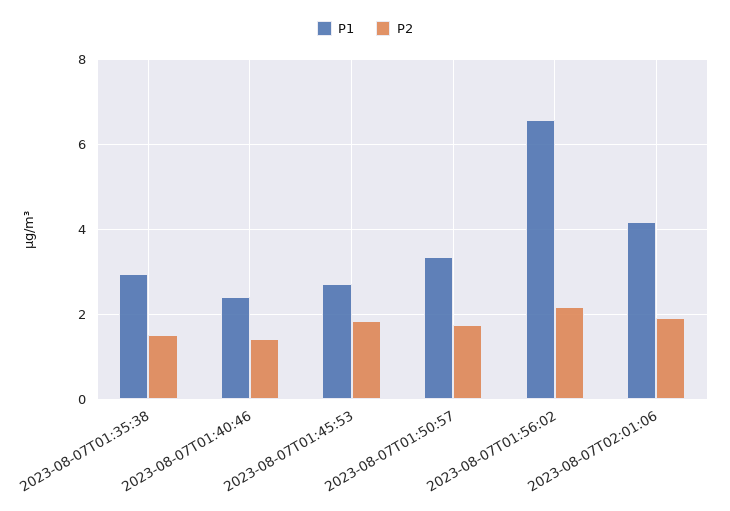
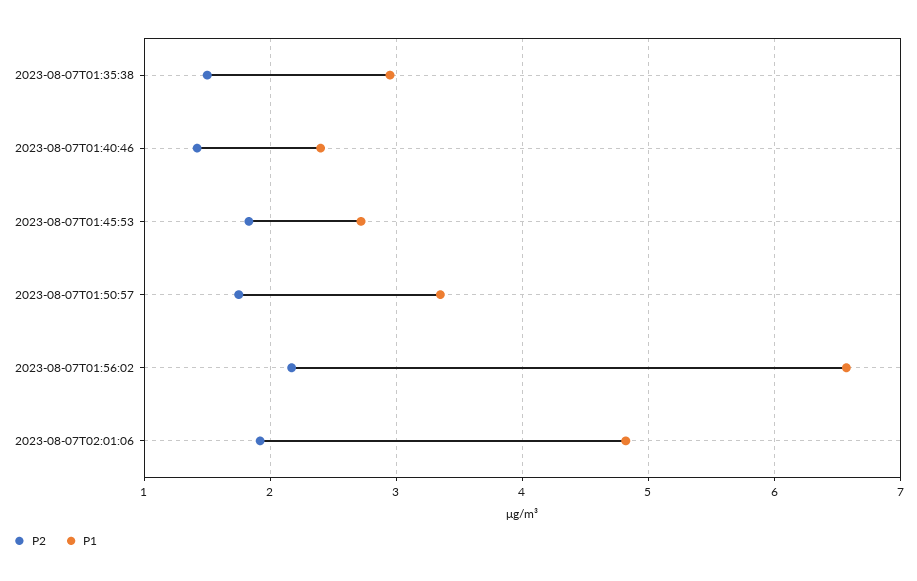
P1, 2023-08-07T02:01:06: 4.2 -> 4.8

